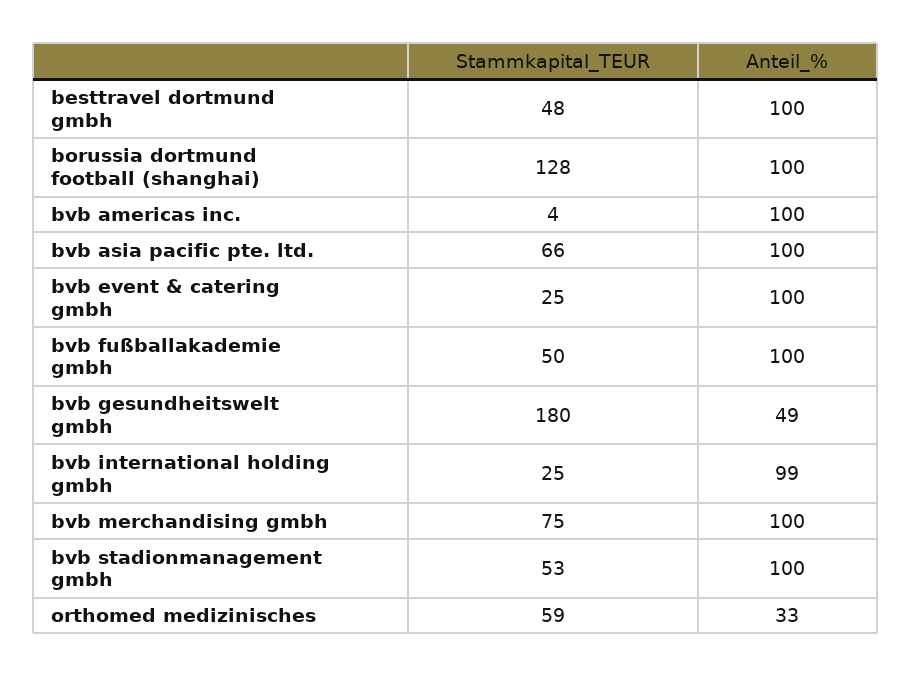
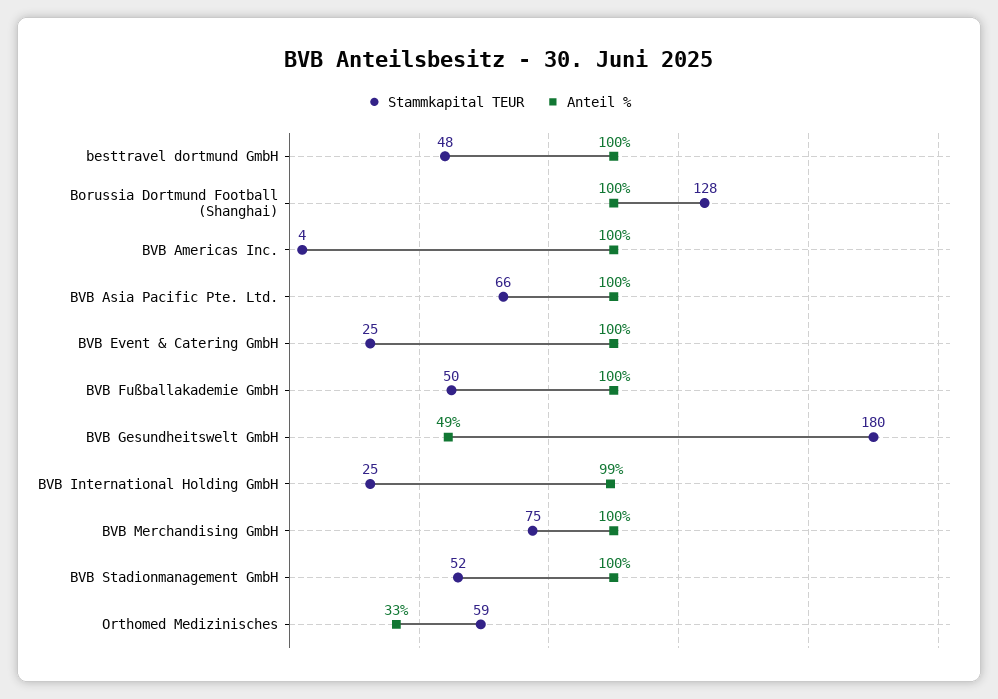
Stammkapital_TEUR, bvb stadionmanagement gmbh: 53 -> 52

